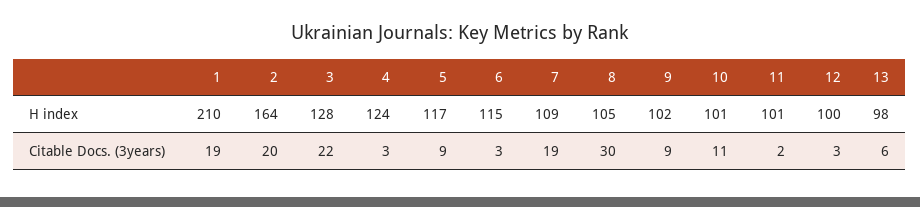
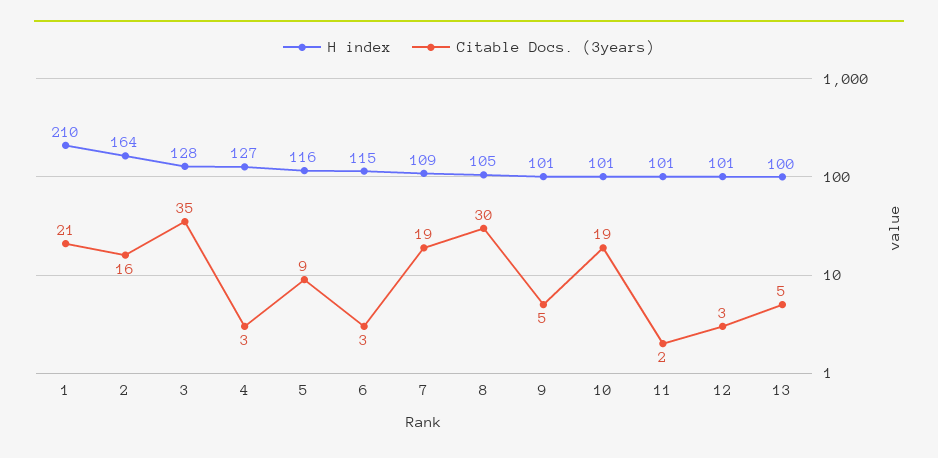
H index, 4: 124 -> 127
H index, 5: 117 -> 116
H index, 9: 102 -> 101
H index, 12: 100 -> 101
H index, 13: 98 -> 100
Citable Docs. (3years), 1: 19 -> 21
Citable Docs. (3years), 2: 20 -> 16
Citable Docs. (3years), 3: 22 -> 35
Citable Docs. (3years), 9: 9 -> 5
Citable Docs. (3years), 10: 11 -> 19
Citable Docs. (3years), 13: 6 -> 5

